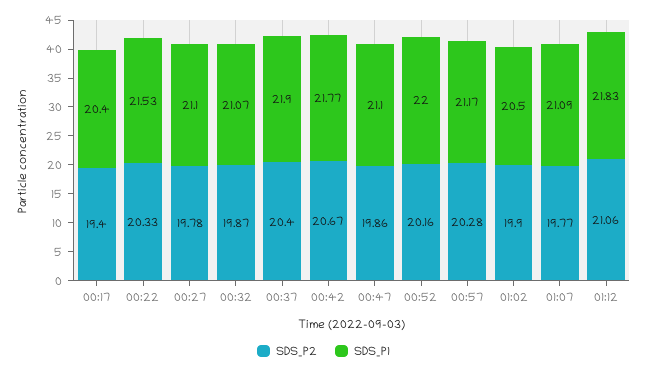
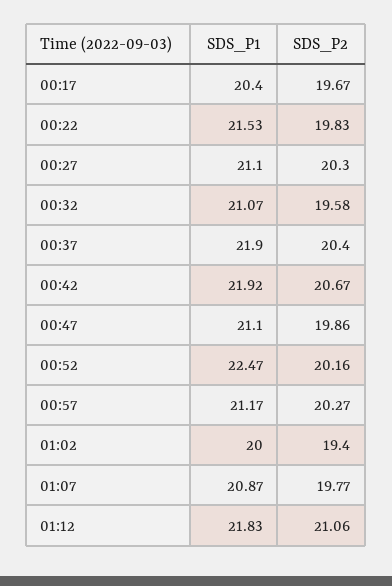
SDS_P2, 00:17: 19.4 -> 19.67
SDS_P2, 00:22: 20.33 -> 19.83
SDS_P2, 00:27: 19.78 -> 20.3
SDS_P2, 00:32: 19.87 -> 19.58
SDS_P1, 00:42: 21.77 -> 21.92
SDS_P1, 00:52: 22 -> 22.47
SDS_P2, 00:57: 20.28 -> 20.27
SDS_P2, 01:02: 19.9 -> 19.4
SDS_P1, 01:02: 20.5 -> 20
SDS_P1, 01:07: 21.09 -> 20.87

